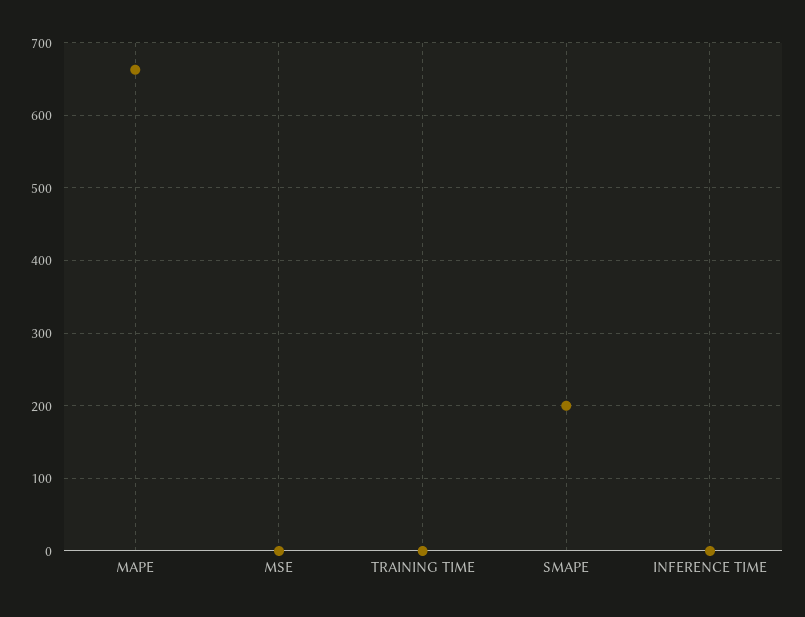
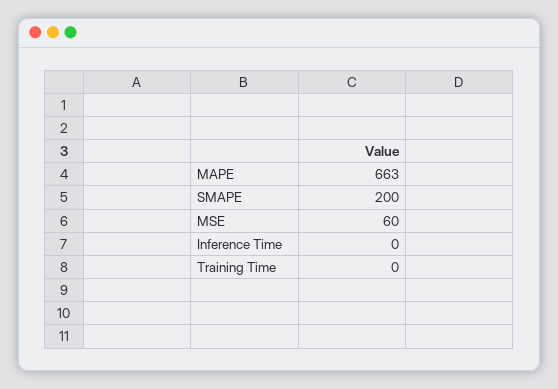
MSE: 0 -> 60

